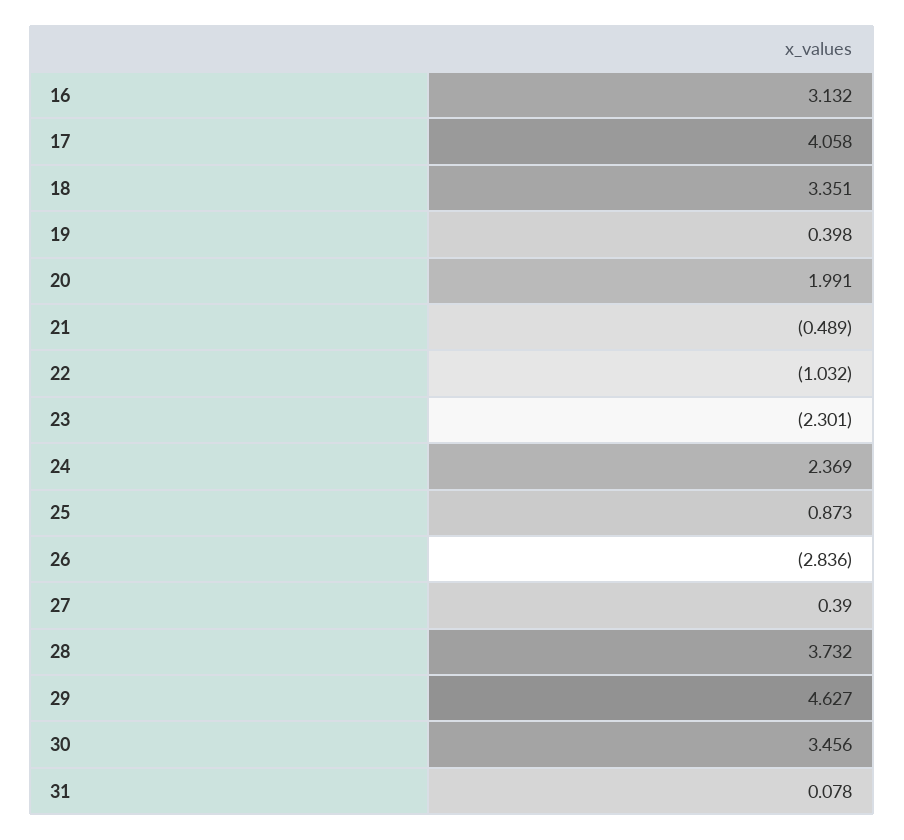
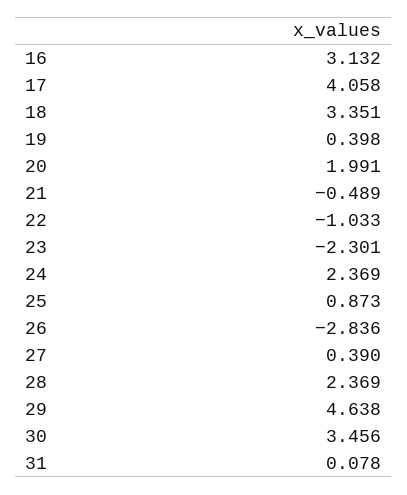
22: -1.032 -> -1.033
28: 3.732 -> 2.369
29: 4.627 -> 4.638

